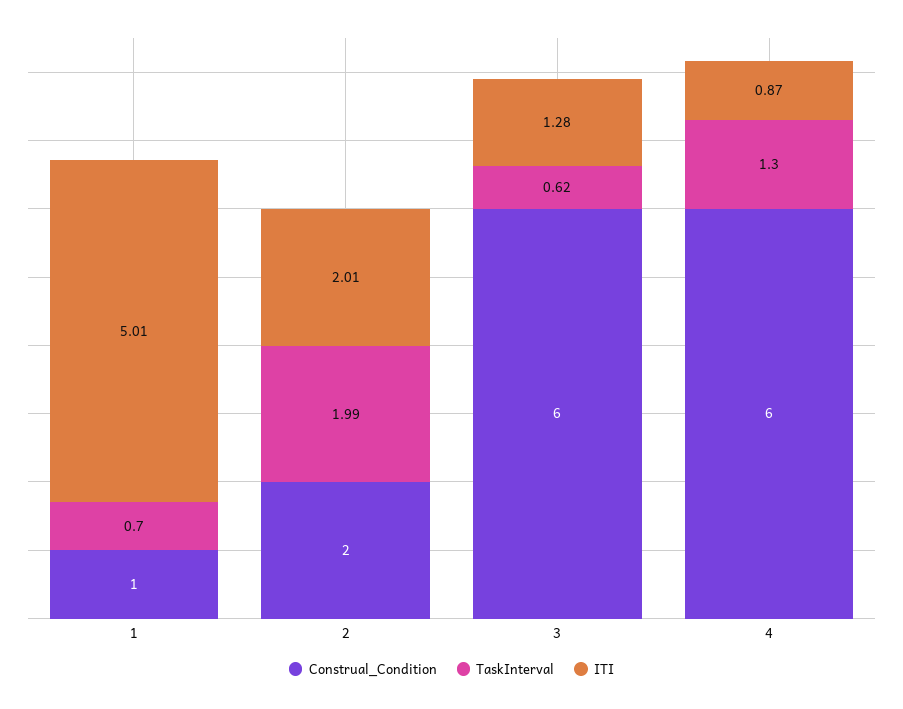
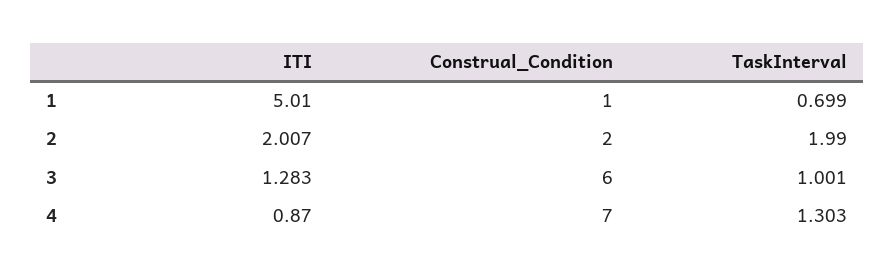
TaskInterval, 3: 0.62 -> 1.001
Construal_Condition, 4: 6 -> 7

